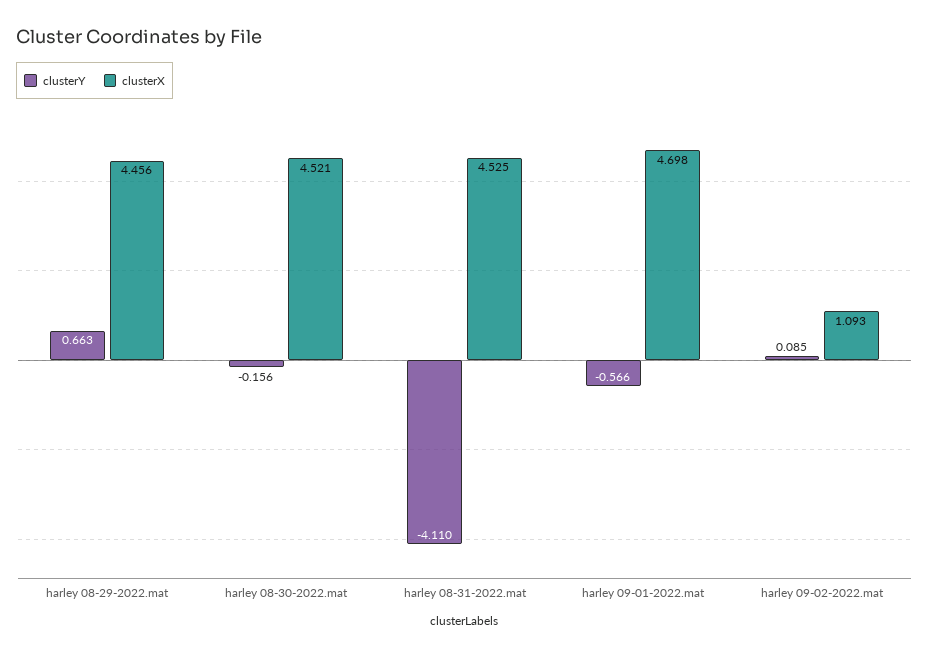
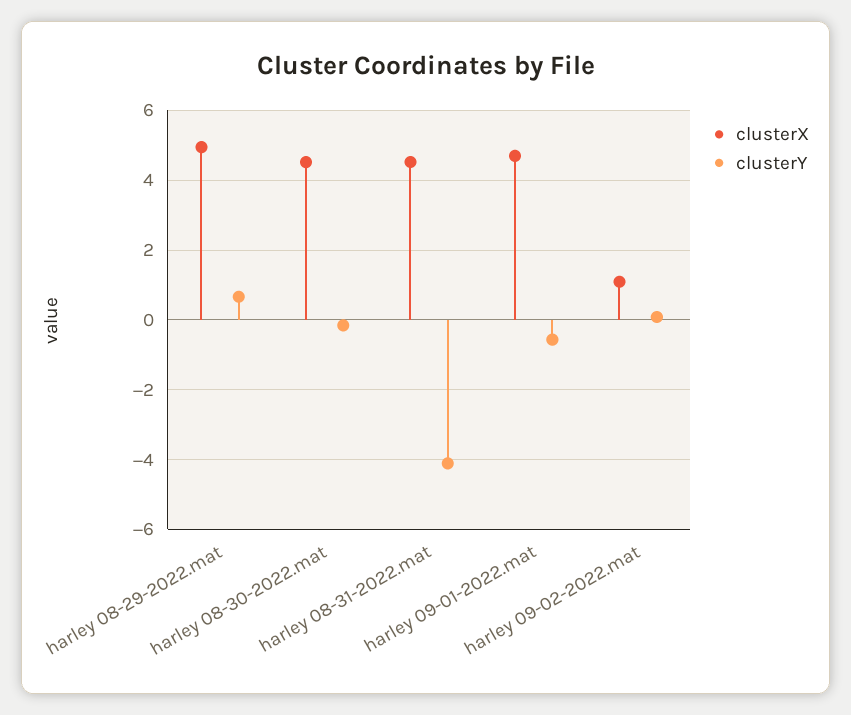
clusterX, harley 08-29-2022.mat: 4.456 -> 5

